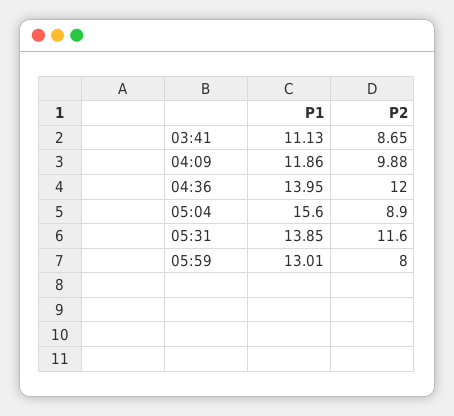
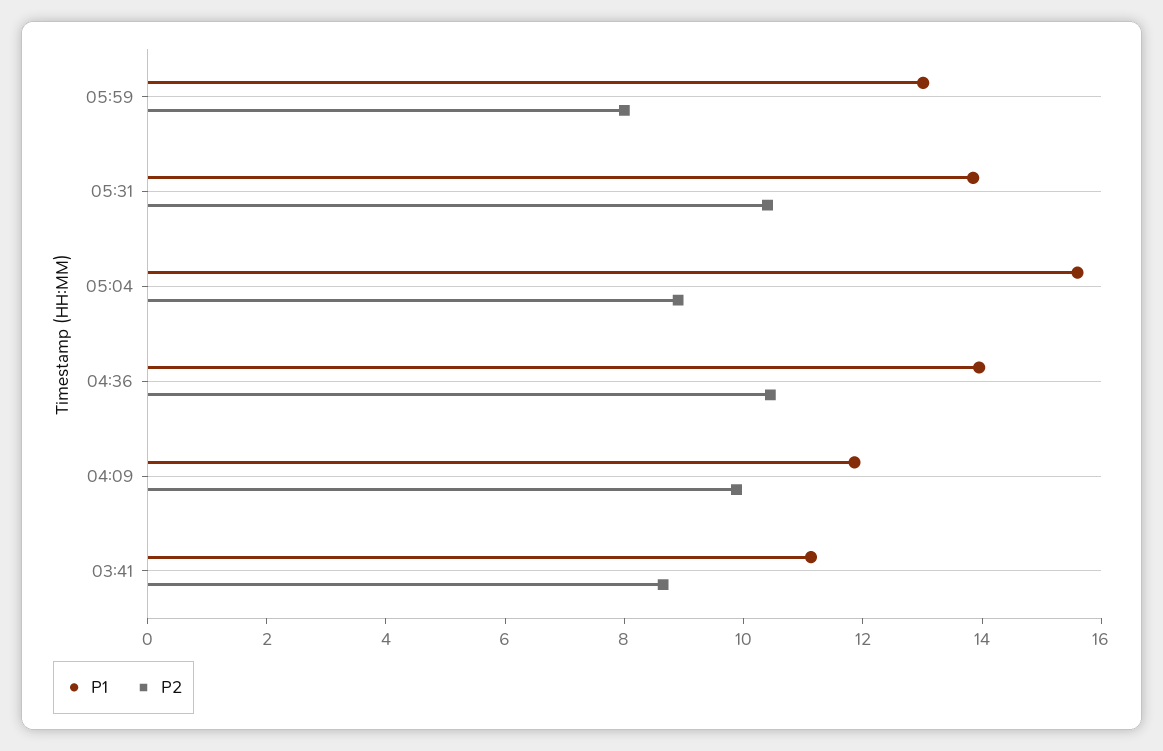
P2, 04:36: 12 -> 10.5
P2, 05:31: 11.6 -> 10.5

